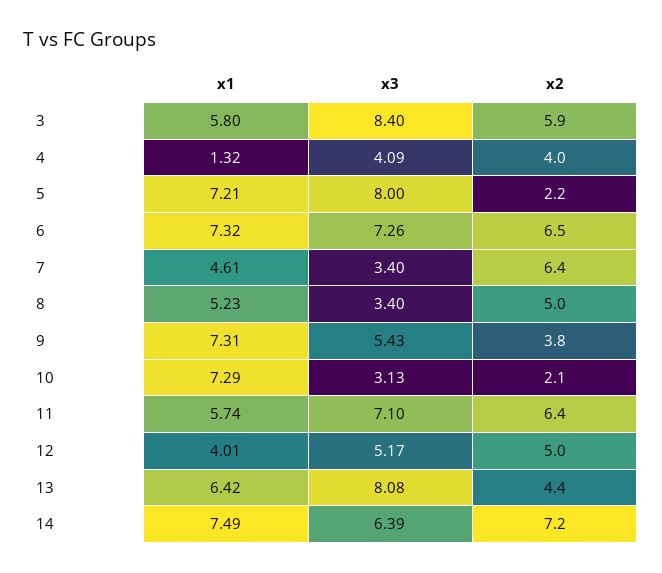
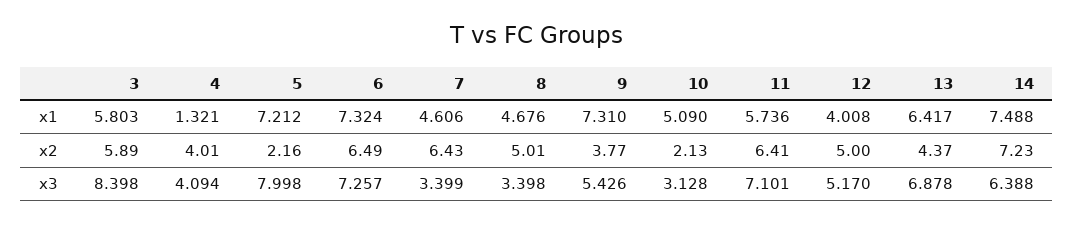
x1, 8: 5.23 -> 4.676
x1, 10: 7.29 -> 5.09
x3, 13: 8.08 -> 6.878

